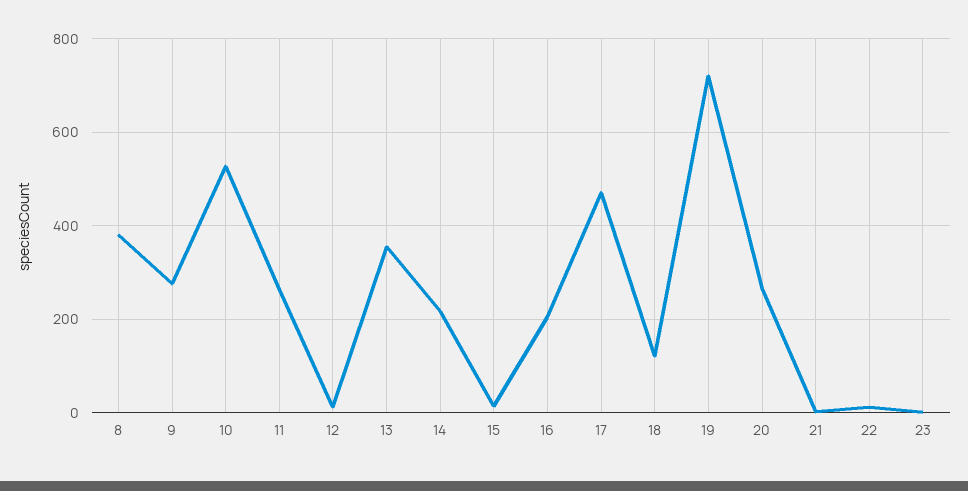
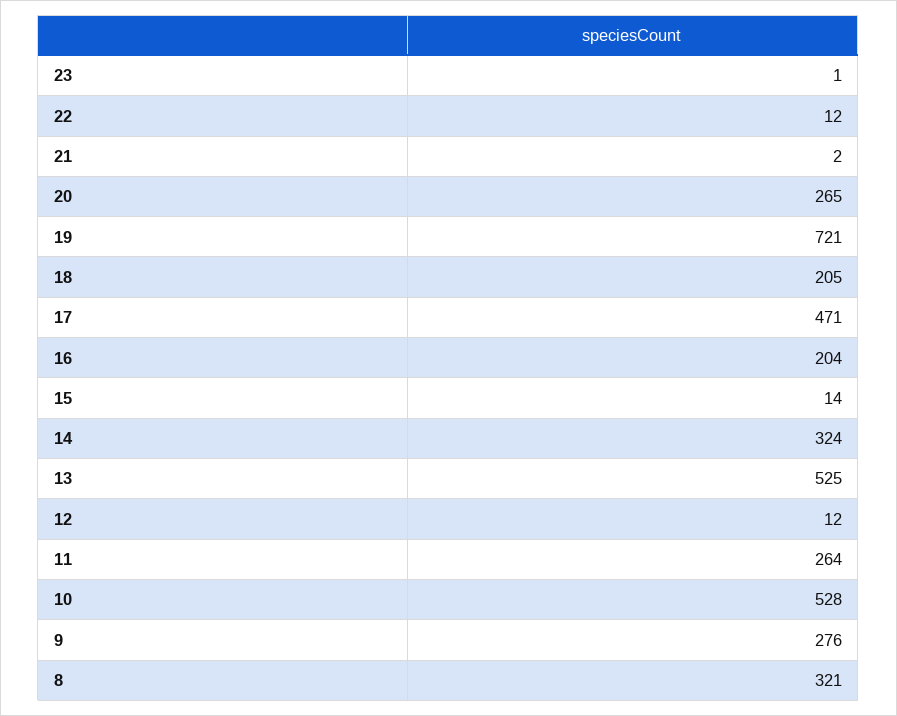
8: 380 -> 321
13: 360 -> 525
14: 220 -> 324
18: 120 -> 205

